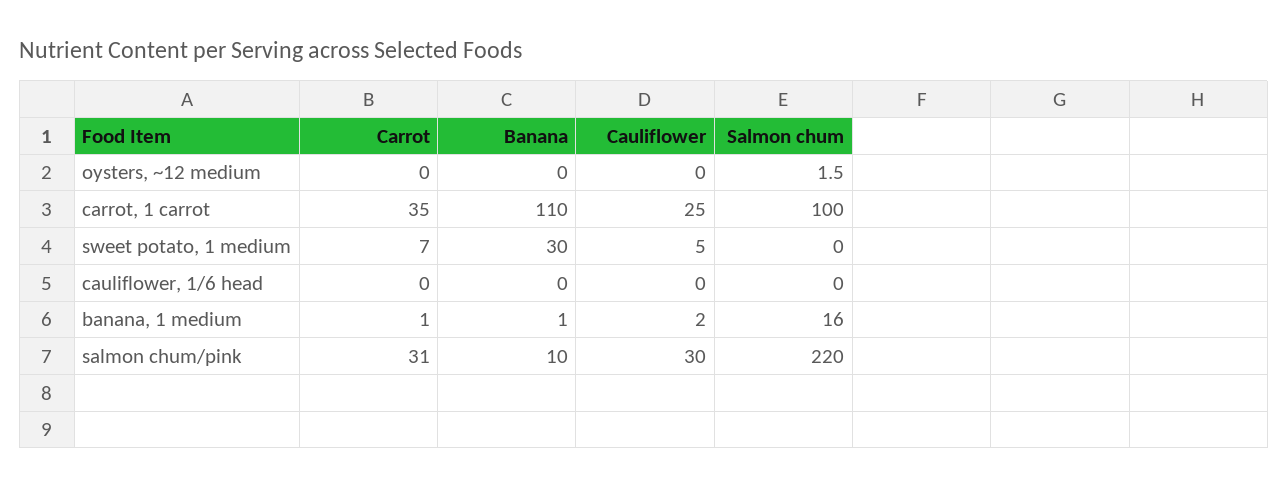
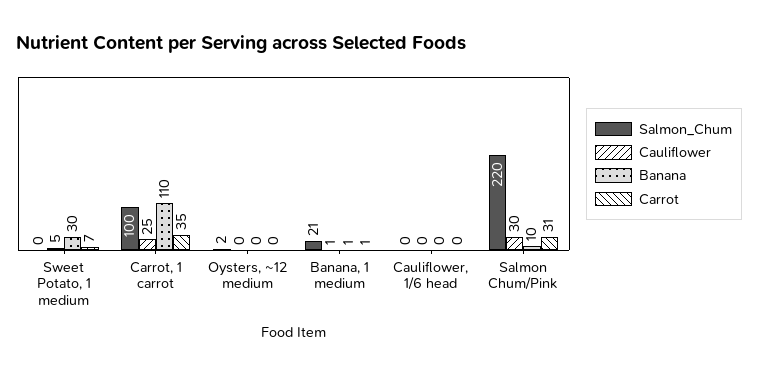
Cauliflower, banana, 1 medium: 2 -> 1
Salmon chum, banana, 1 medium: 16 -> 21

